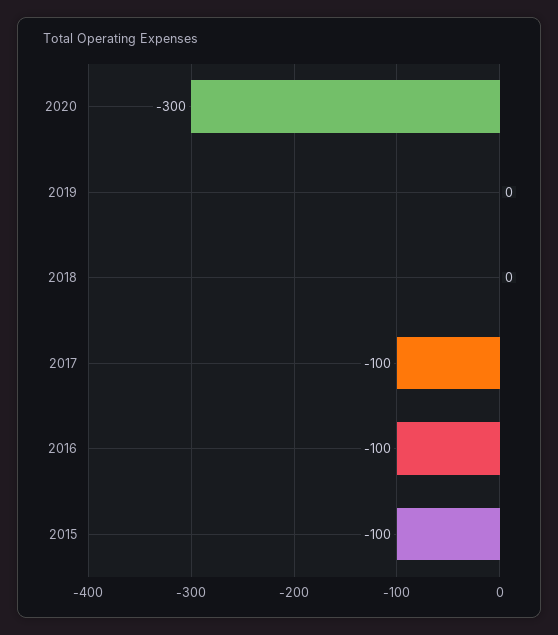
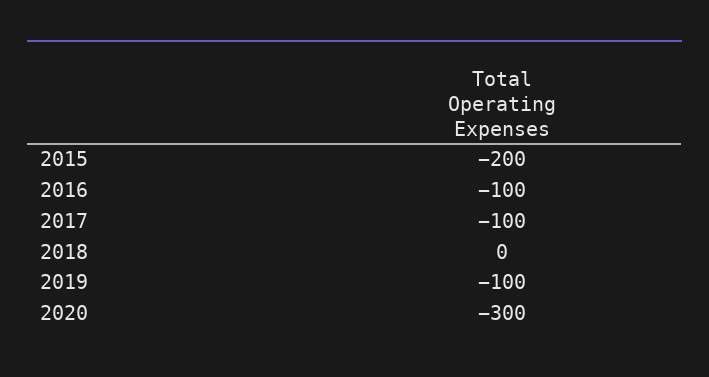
2019: 0 -> -100
2015: -100 -> -200

